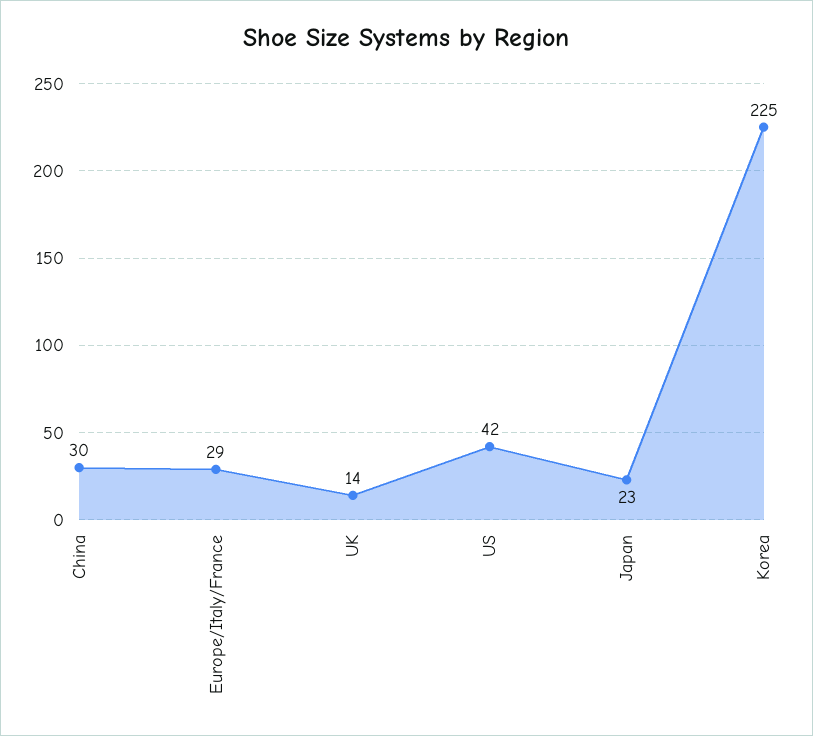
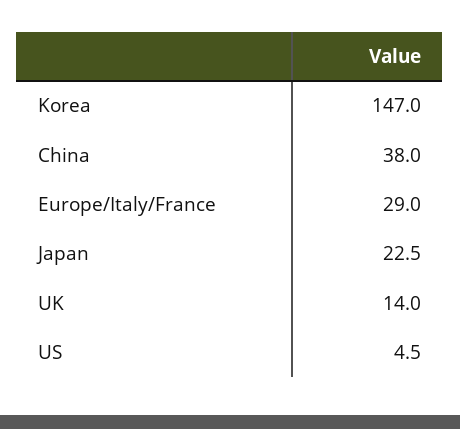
China: 30 -> 38
US: 42 -> 4.5
Korea: 225 -> 147

